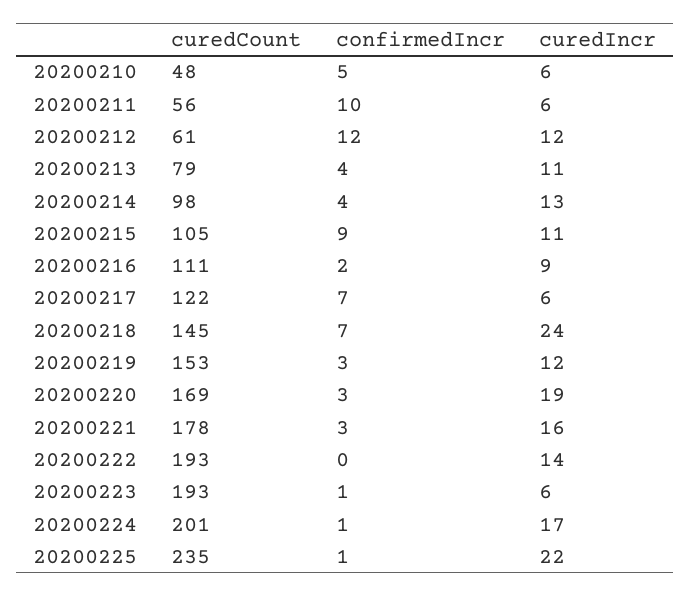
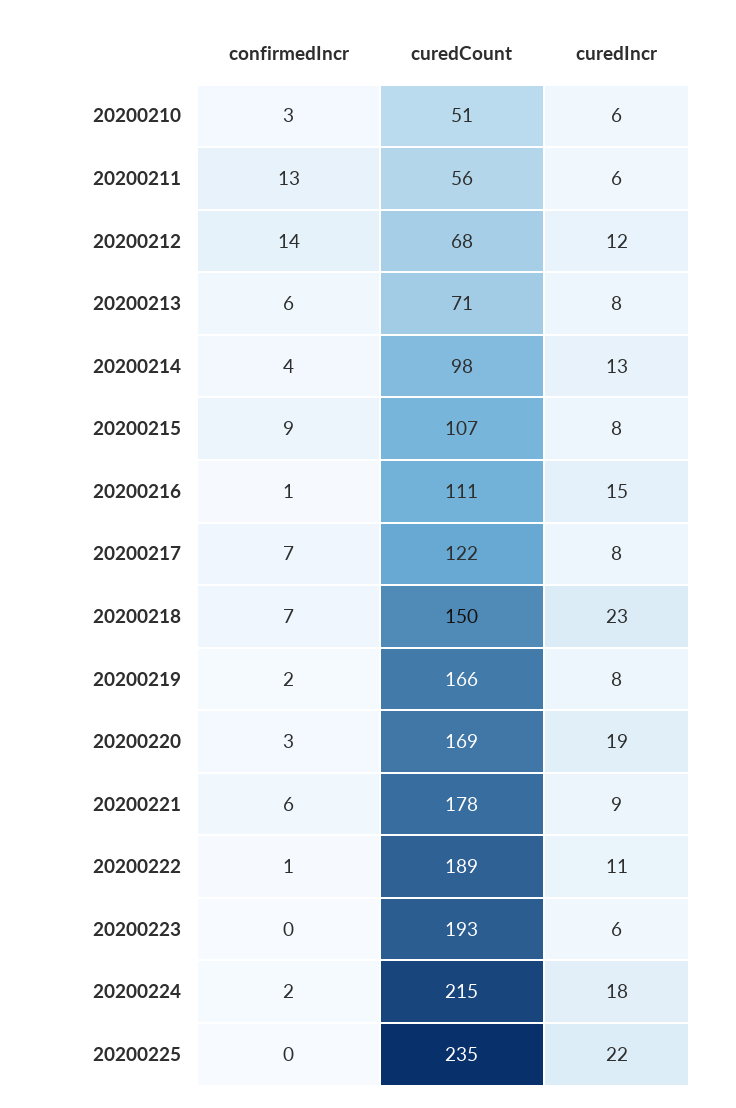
curedCount, 20200210: 48 -> 51
confirmedIncr, 20200210: 5 -> 3
confirmedIncr, 20200211: 10 -> 13
curedCount, 20200212: 61 -> 68
confirmedIncr, 20200212: 12 -> 14
curedCount, 20200213: 79 -> 71
confirmedIncr, 20200213: 4 -> 6
curedIncr, 20200213: 11 -> 8
curedCount, 20200215: 105 -> 107
curedIncr, 20200215: 11 -> 8
confirmedIncr, 20200216: 2 -> 1
curedIncr, 20200216: 9 -> 15
curedIncr, 20200217: 6 -> 8
curedCount, 20200218: 145 -> 150
curedIncr, 20200218: 24 -> 23
curedCount, 20200219: 153 -> 166
confirmedIncr, 20200219: 3 -> 2
curedIncr, 20200219: 12 -> 8
confirmedIncr, 20200221: 3 -> 6
curedIncr, 20200221: 16 -> 9
curedCount, 20200222: 193 -> 189
confirmedIncr, 20200222: 0 -> 1
curedIncr, 20200222: 14 -> 11
confirmedIncr, 20200223: 1 -> 0
curedCount, 20200224: 201 -> 215
confirmedIncr, 20200224: 1 -> 2
curedIncr, 20200224: 17 -> 18
confirmedIncr, 20200225: 1 -> 0

